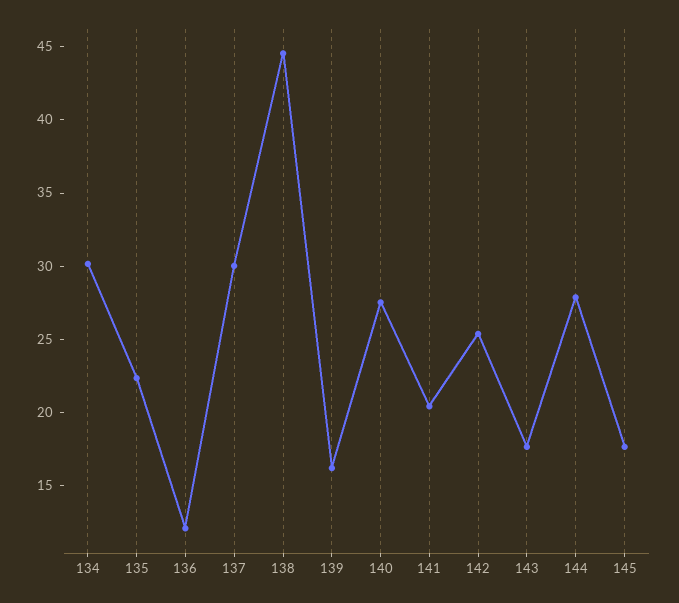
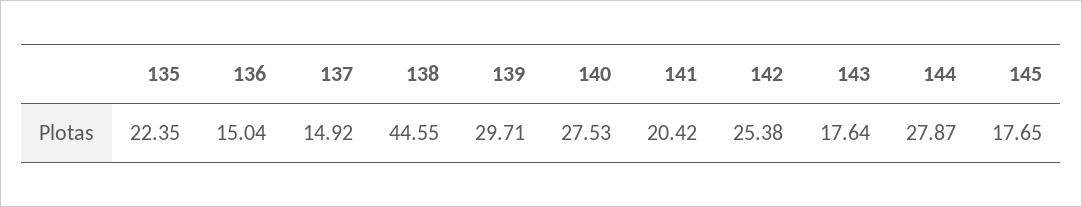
134: 30 -> none
136: 12 -> 15.04
137: 30 -> 14.92
139: 16 -> 29.71

